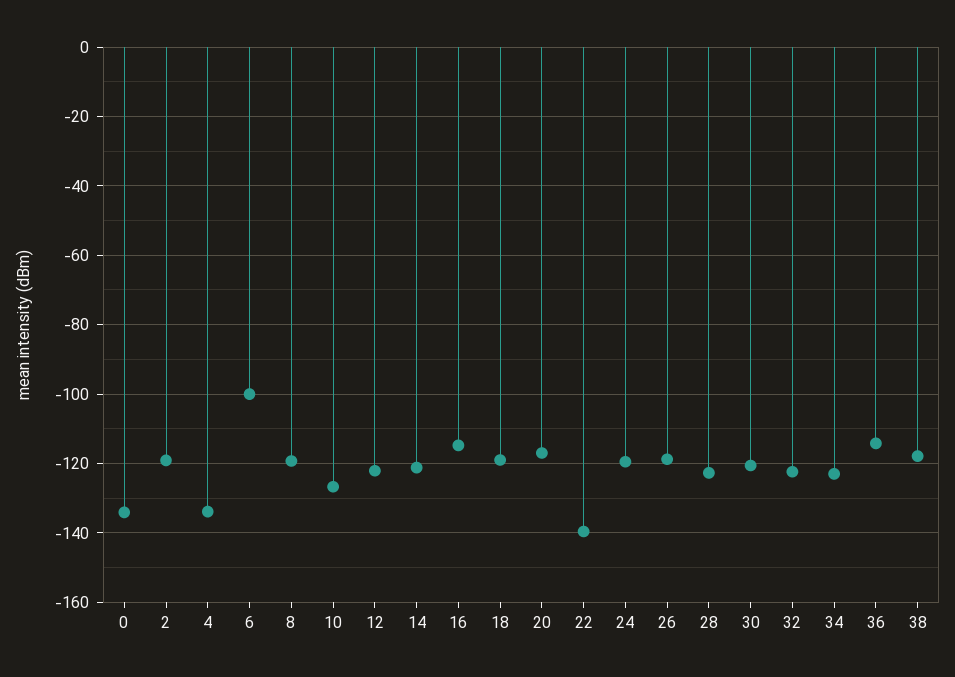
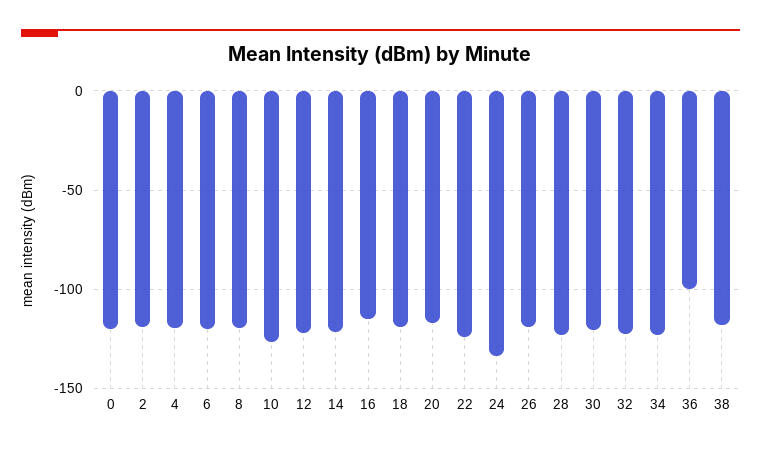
0: -134 -> -120
4: -134 -> -120
6: -100 -> -120
22: -140 -> -125
24: -120 -> -135
36: -114 -> -100

